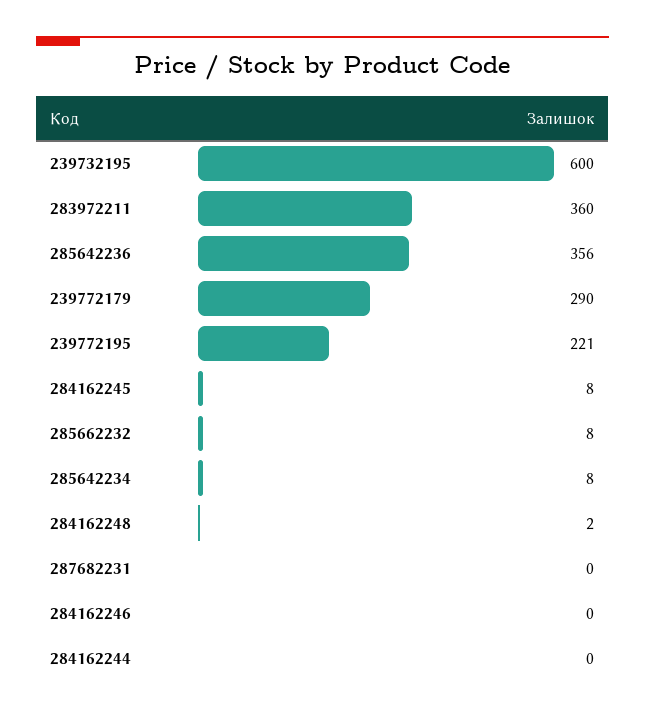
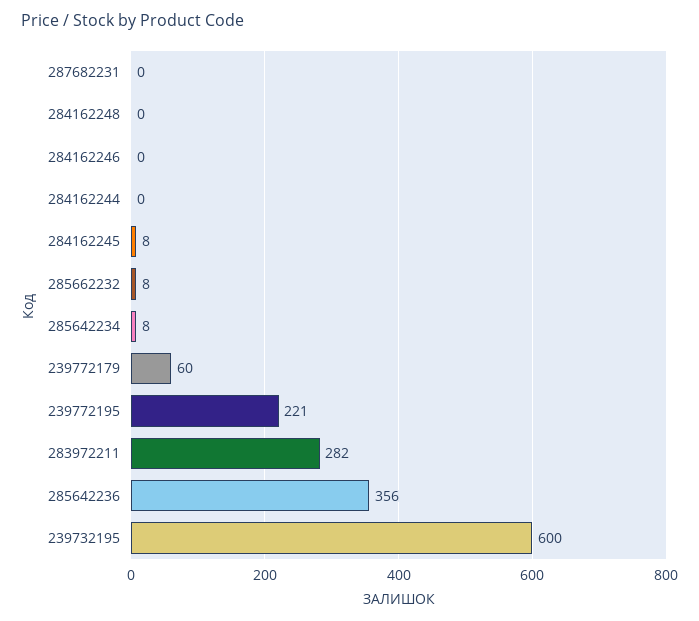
283972211: 360 -> 282
239772179: 290 -> 60
284162248: 2 -> 0

